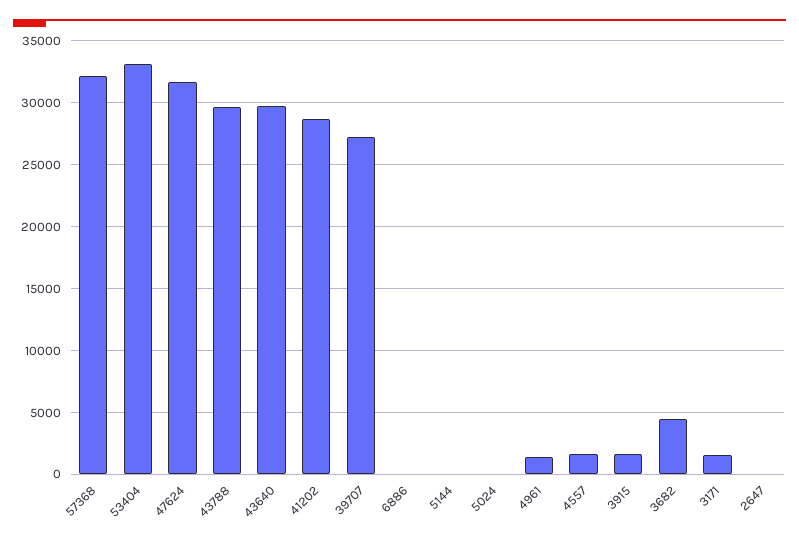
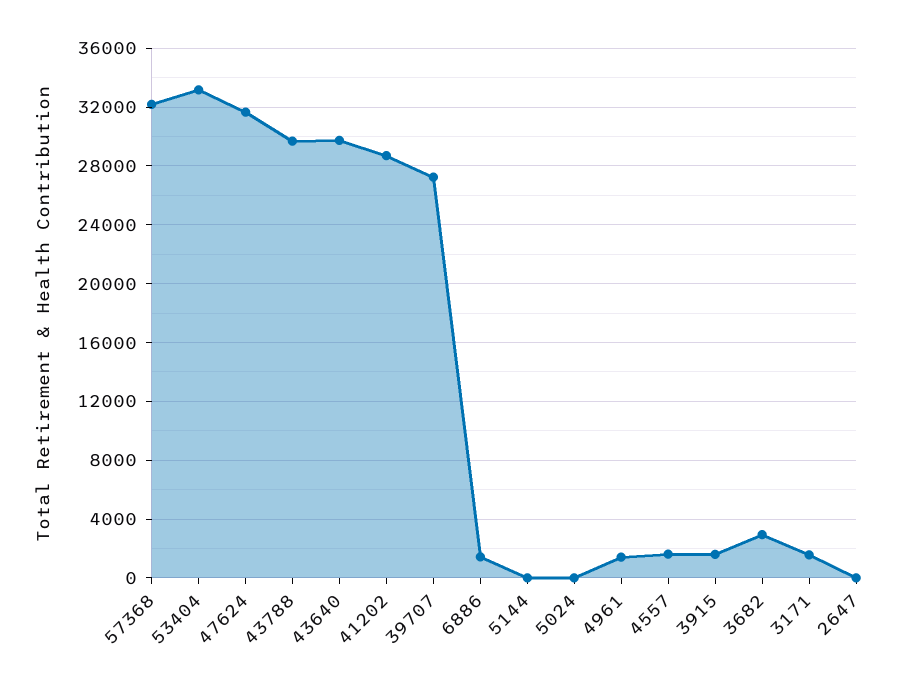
6886: 0 -> 1500
3682: 4500 -> 3000

